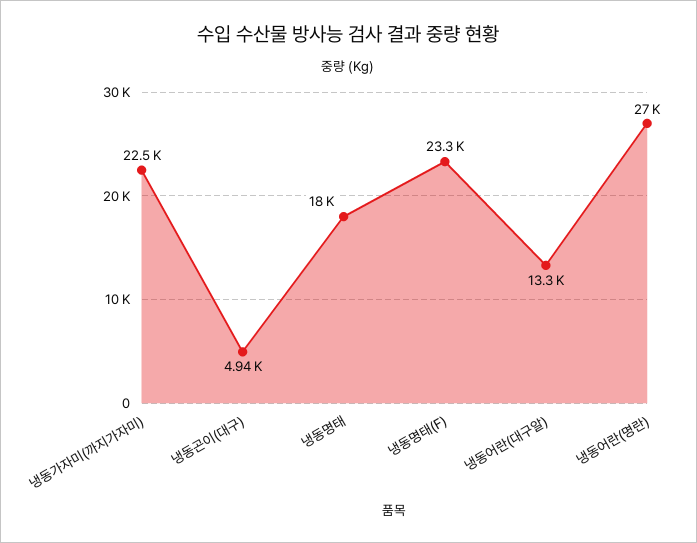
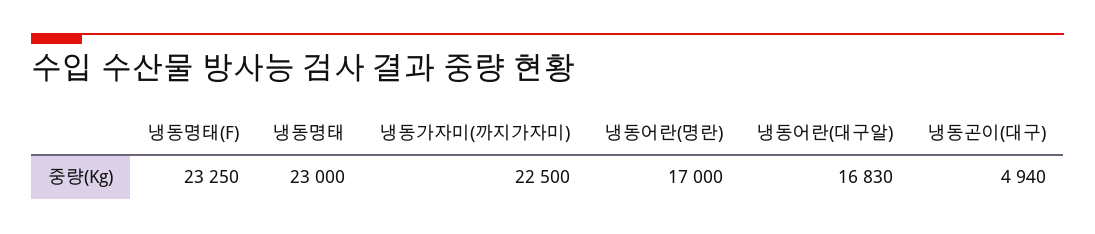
냉동명태: 18000 -> 23000
냉동어란(대구알): 13300 -> 16830
냉동어란(명란): 27000 -> 17000

